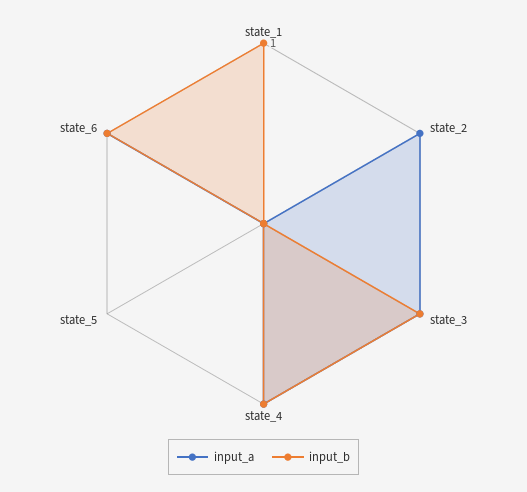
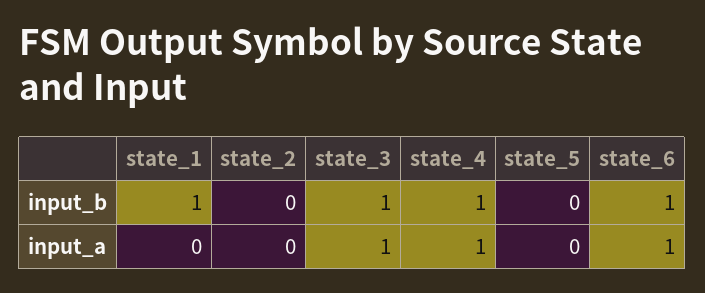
input_a, state_2: 1 -> 0

